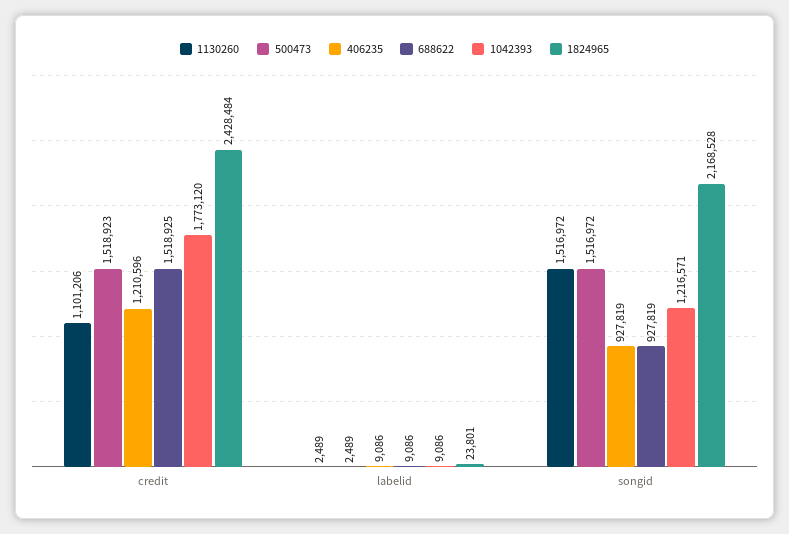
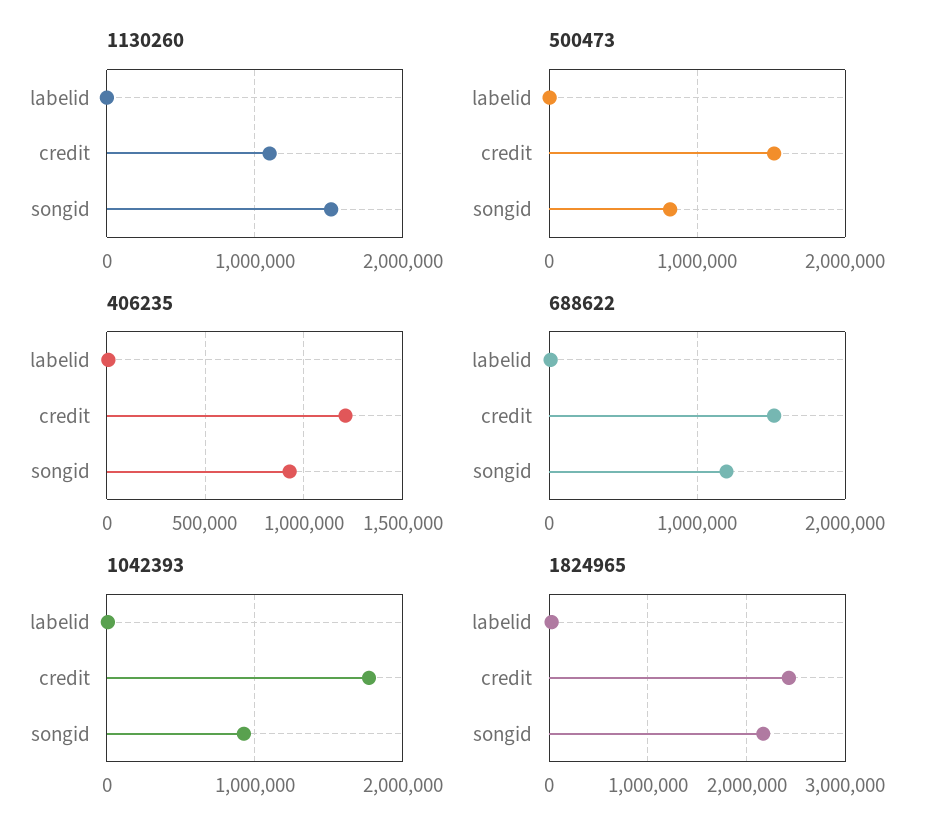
500473, songid: 1516972 -> 800000
688622, songid: 927819 -> 1200000
1042393, songid: 1216571 -> 900000

